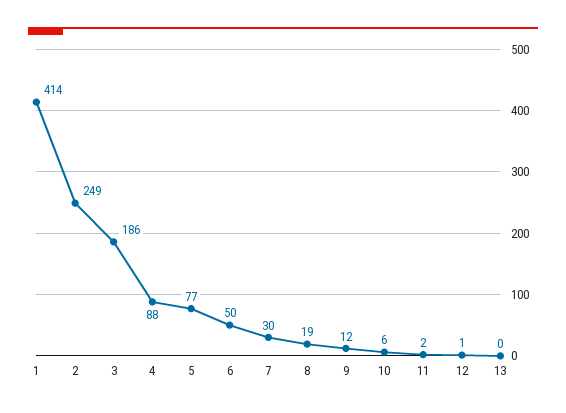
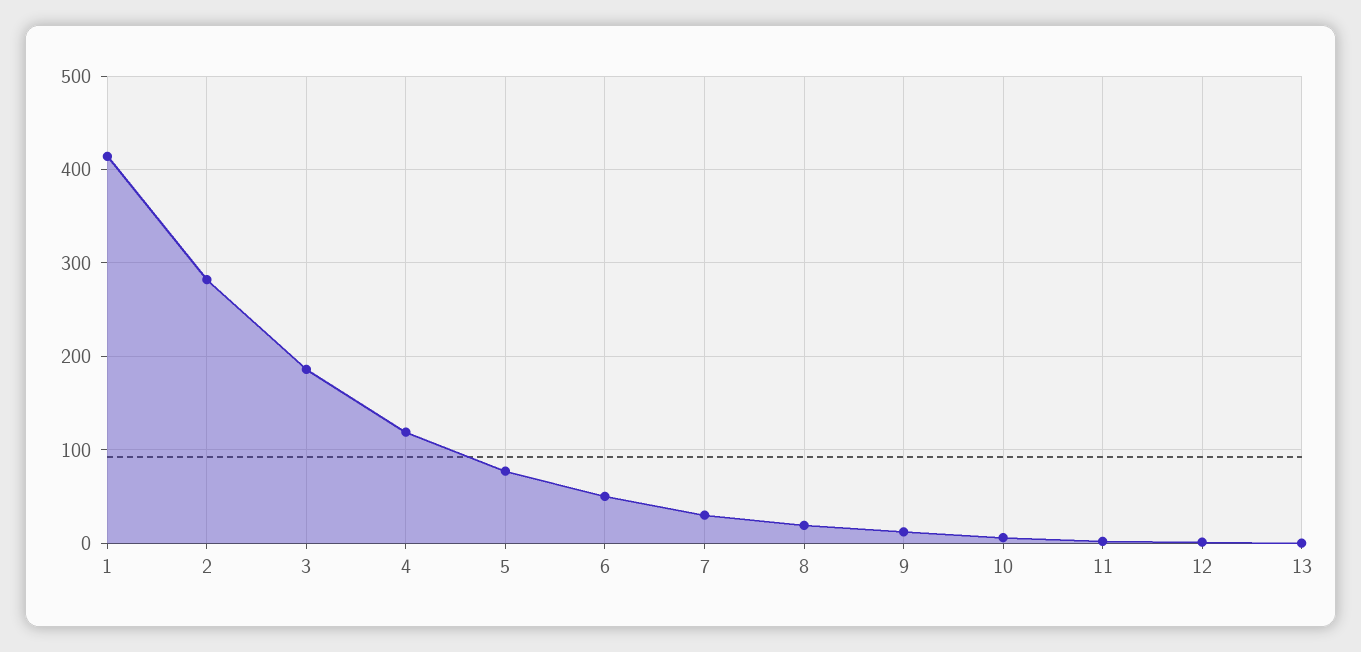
2: 249 -> 280
4: 88 -> 120

